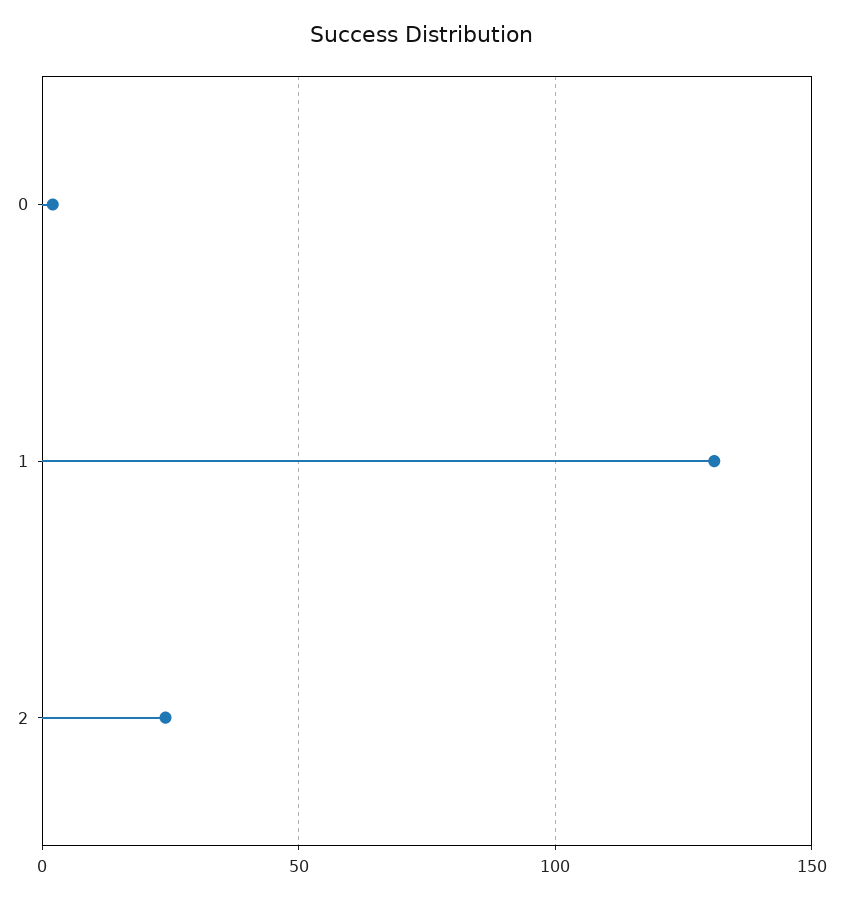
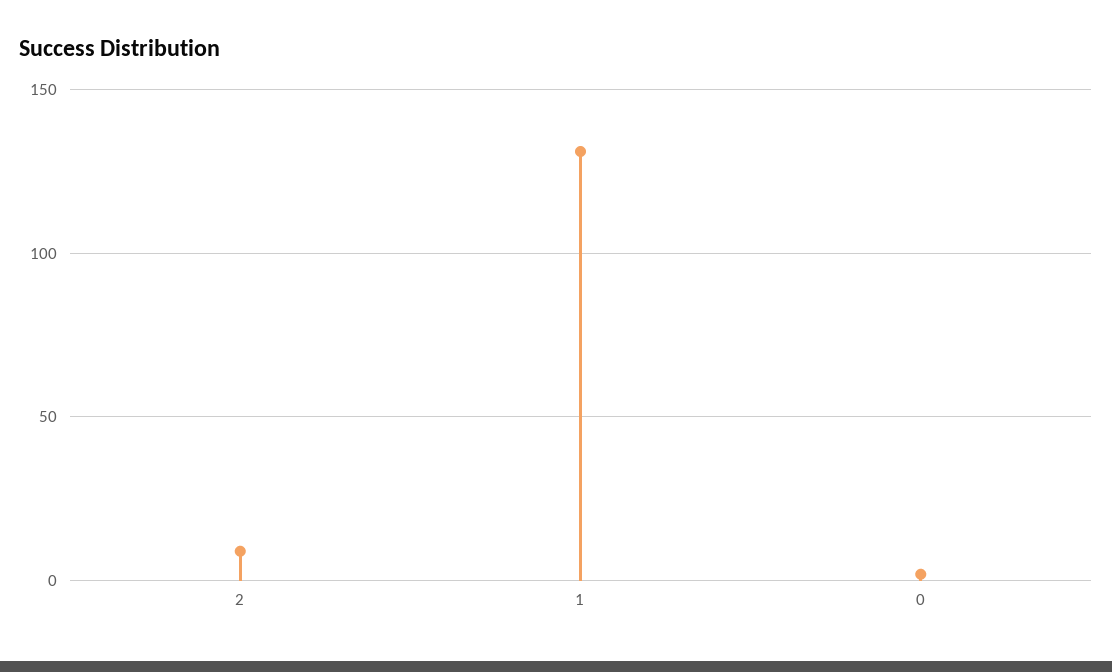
2: 25 -> 10

